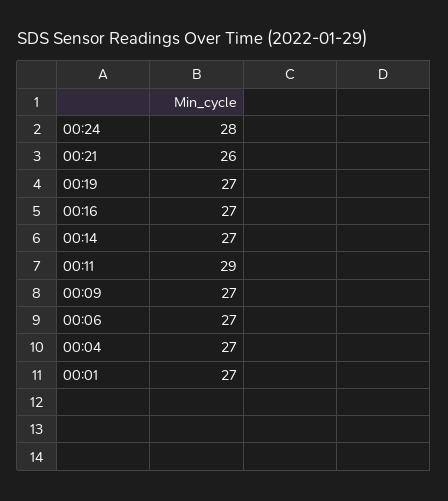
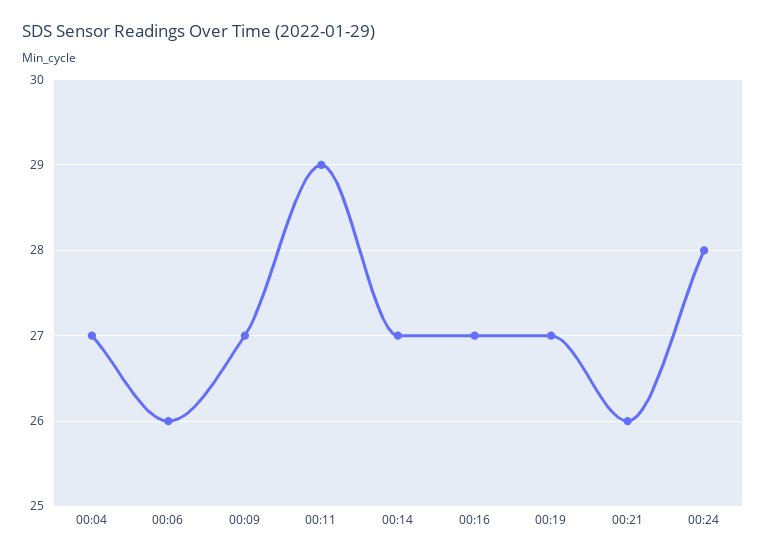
00:06: 27 -> 26
00:01: 27 -> none

